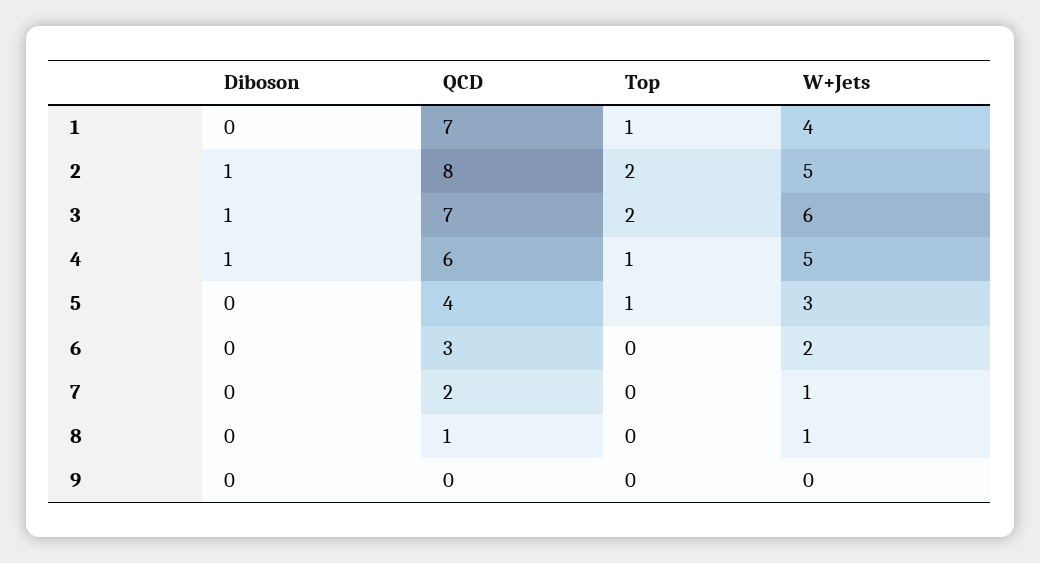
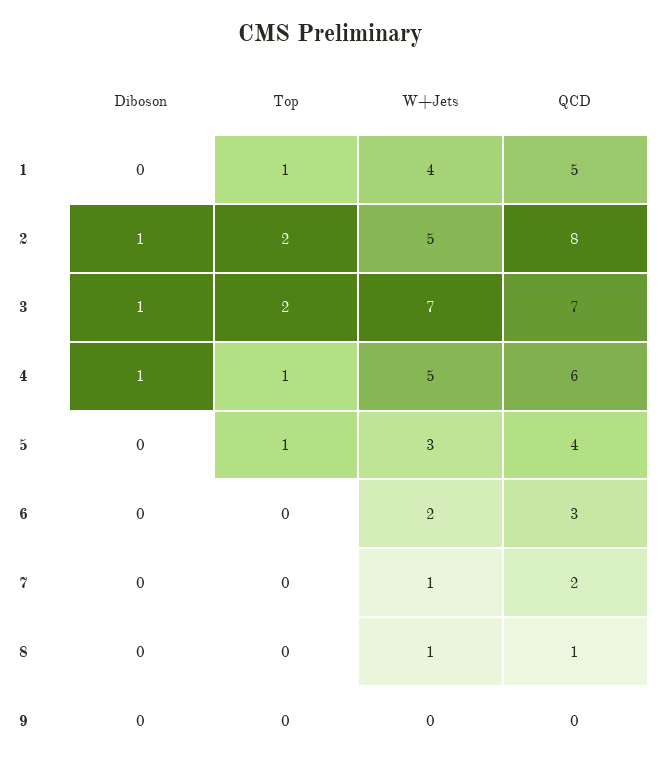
QCD, 1: 7 -> 5
W+Jets, 3: 6 -> 7

